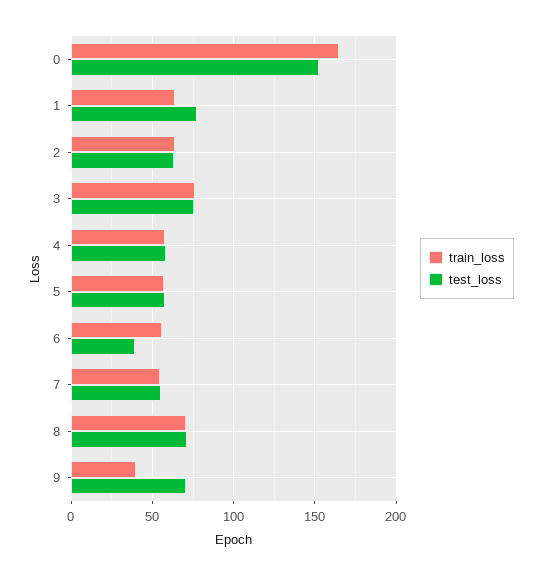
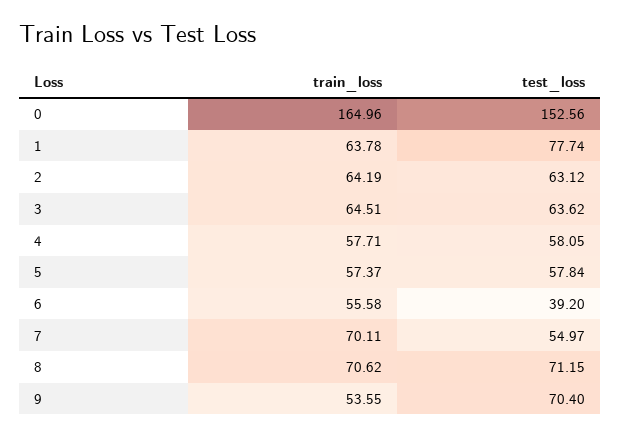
train_loss, 3: 75 -> 64.51
test_loss, 3: 75 -> 63.62
train_loss, 7: 55 -> 70.11
train_loss, 9: 40 -> 53.55

